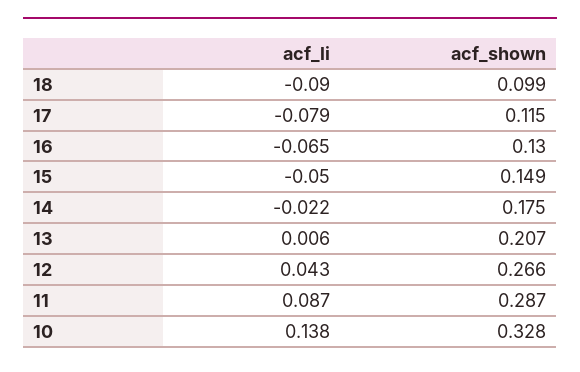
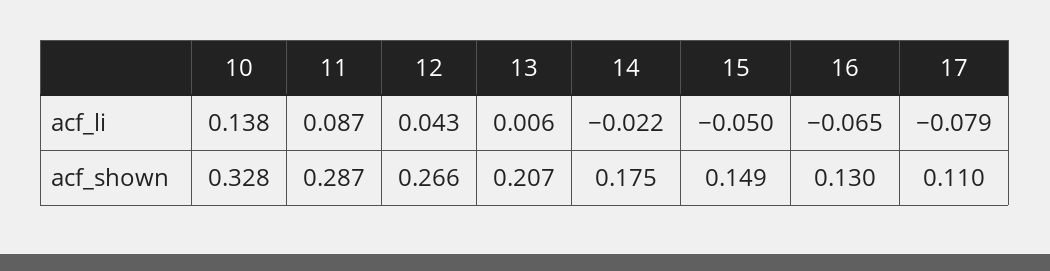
acf_li, 18: -0.09 -> none
acf_shown, 18: 0.099 -> none
acf_shown, 17: 0.115 -> 0.11

